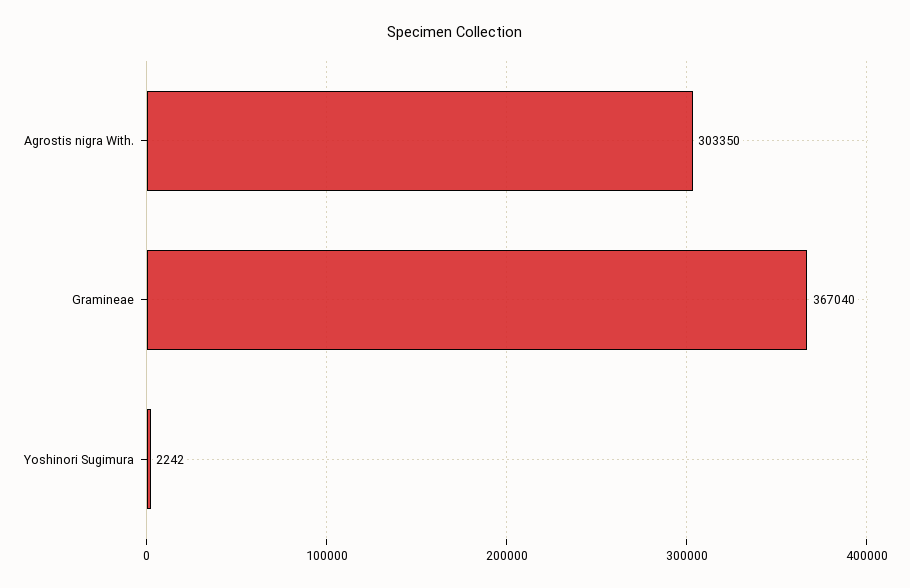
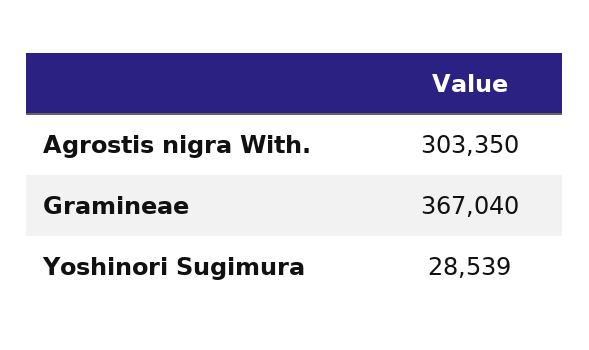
Yoshinori Sugimura: 2242 -> 28539

